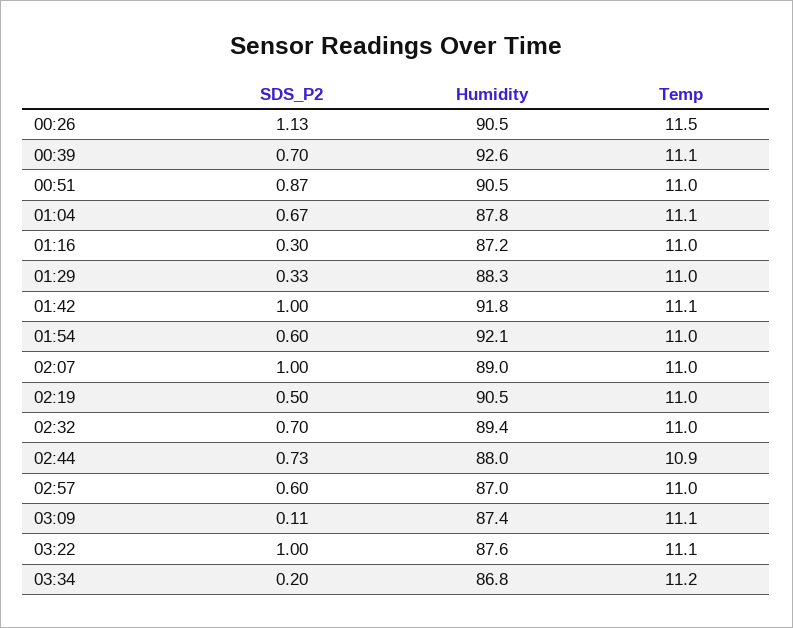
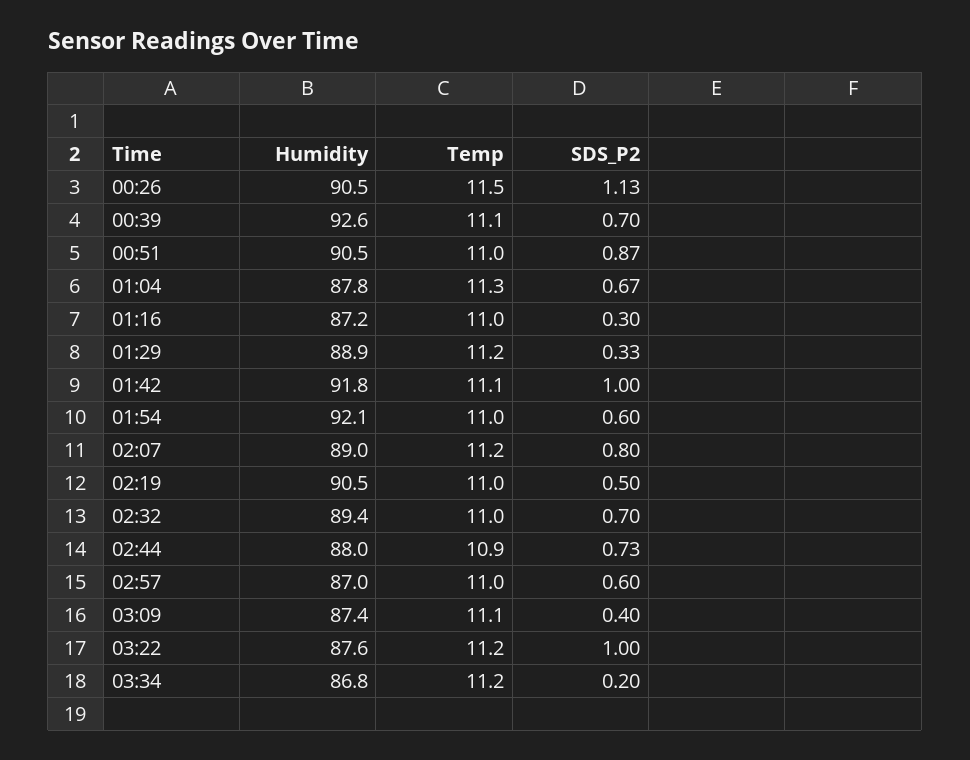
Temp, 01:04: 11.1 -> 11.3
Humidity, 01:29: 88.3 -> 88.9
Temp, 01:29: 11 -> 11.2
SDS_P2, 02:07: 1 -> 0.8
Temp, 02:07: 11 -> 11.2
SDS_P2, 03:09: 0.11 -> 0.4
Temp, 03:22: 11.1 -> 11.2

